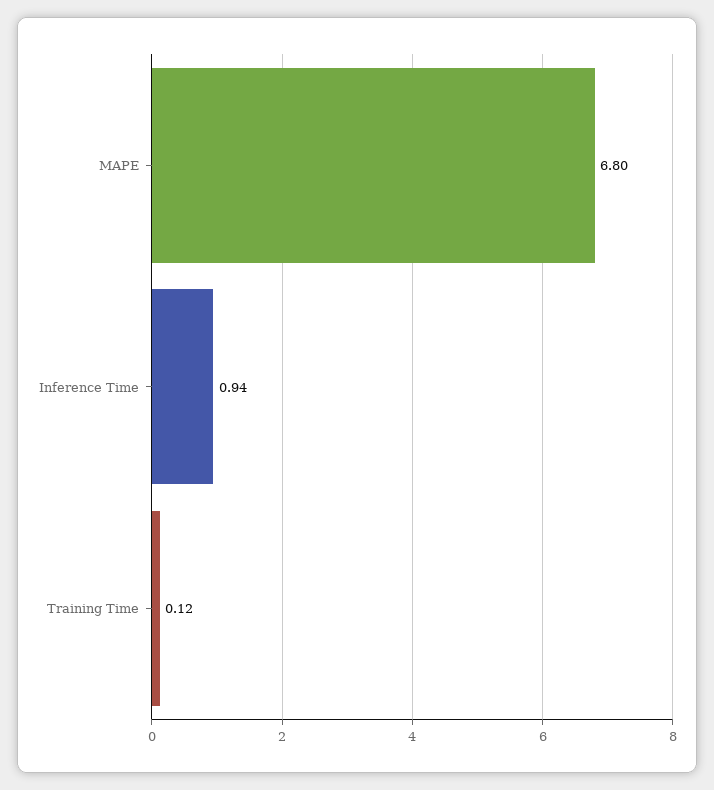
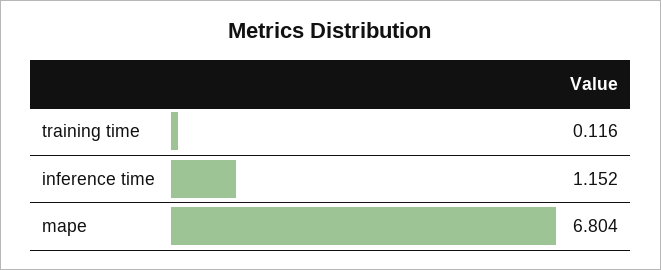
Inference Time: 0.94 -> 1.152

